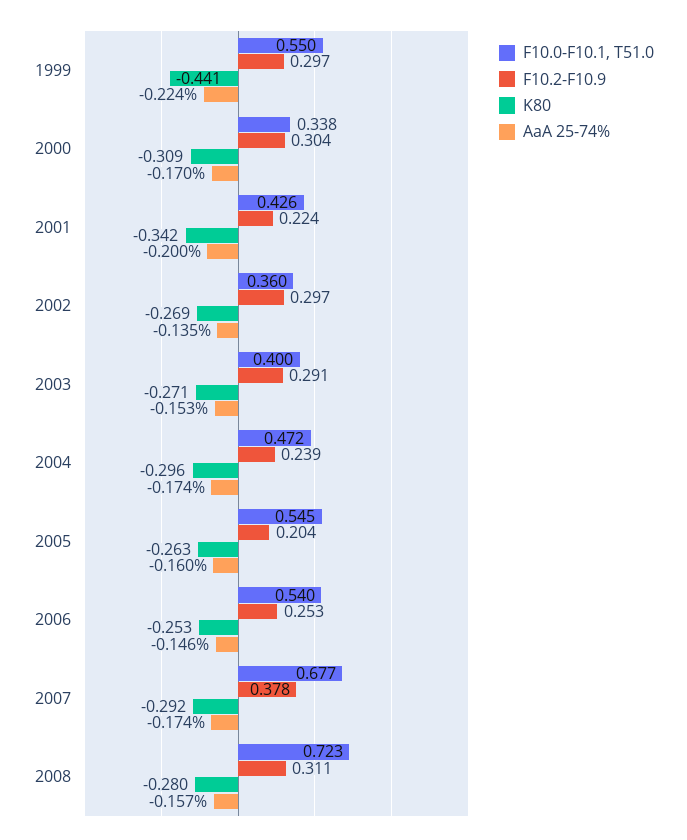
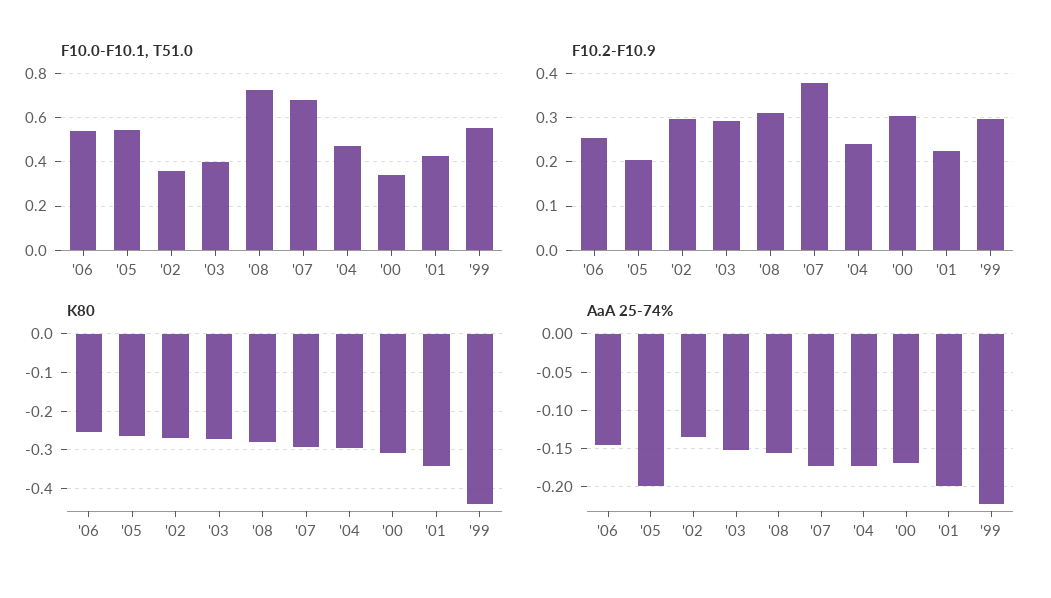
AaA 25-74%, 2005: -0.16 -> -0.2

